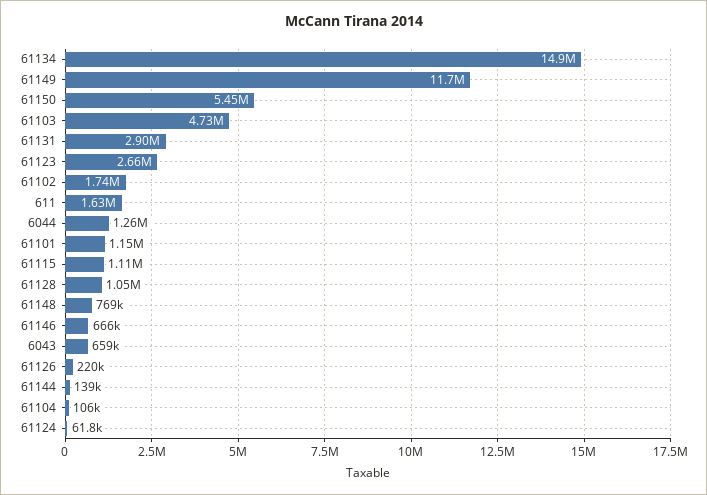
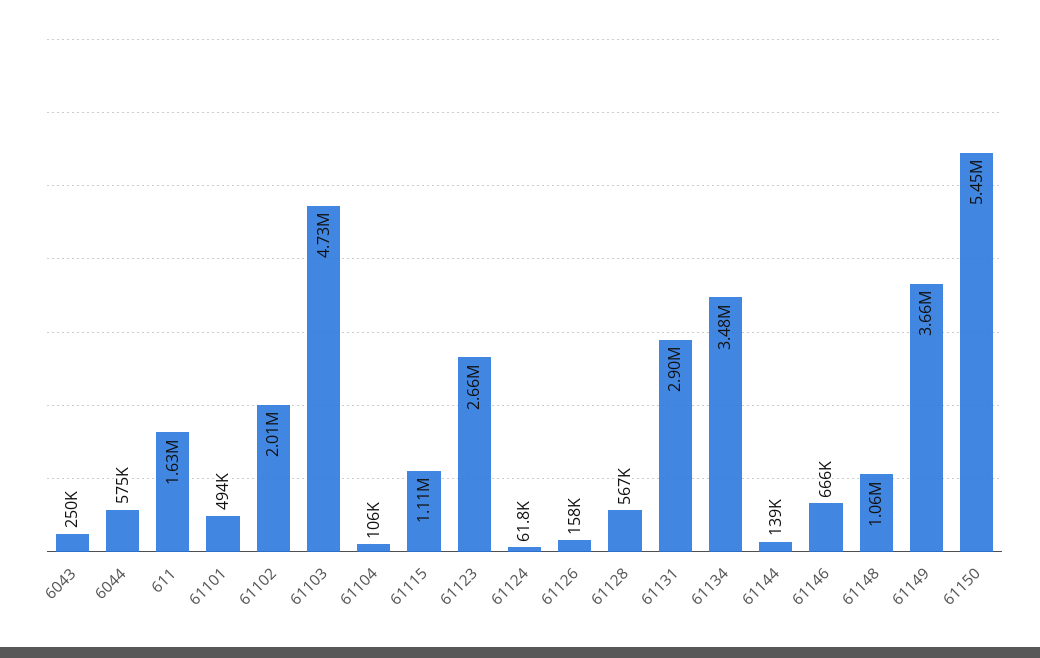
61134: 14900000 -> 3480000
61149: 11700000 -> 3660000
61102: 1740000 -> 2010000
6044: 1260000 -> 575000
61101: 1150000 -> 494000
61128: 1050000 -> 567000
61148: 769000 -> 1060000
6043: 659000 -> 250000
61126: 220000 -> 158000

